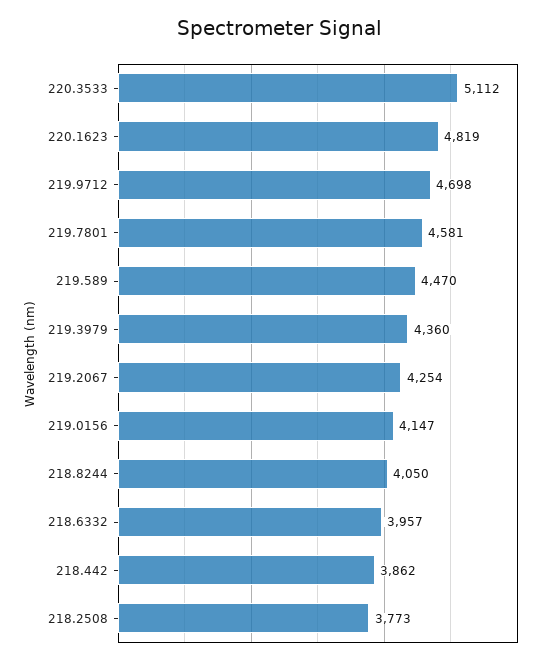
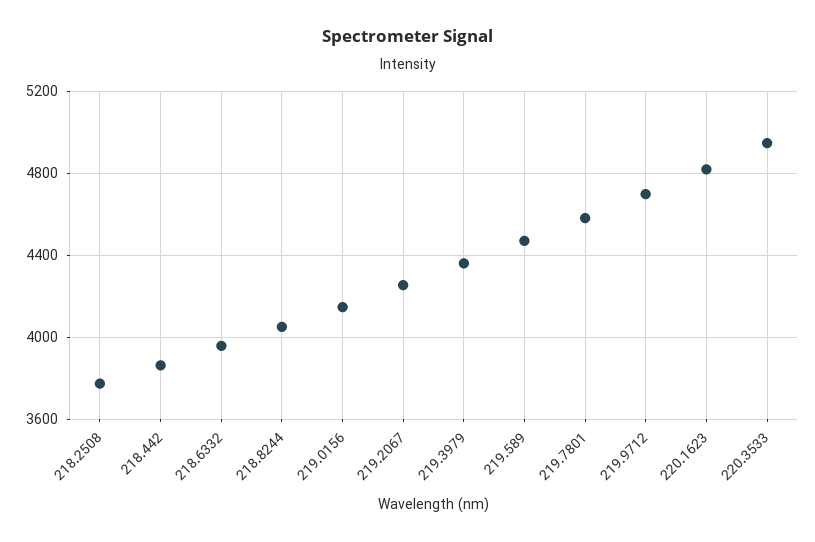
220.3533: 5112 -> 4950

